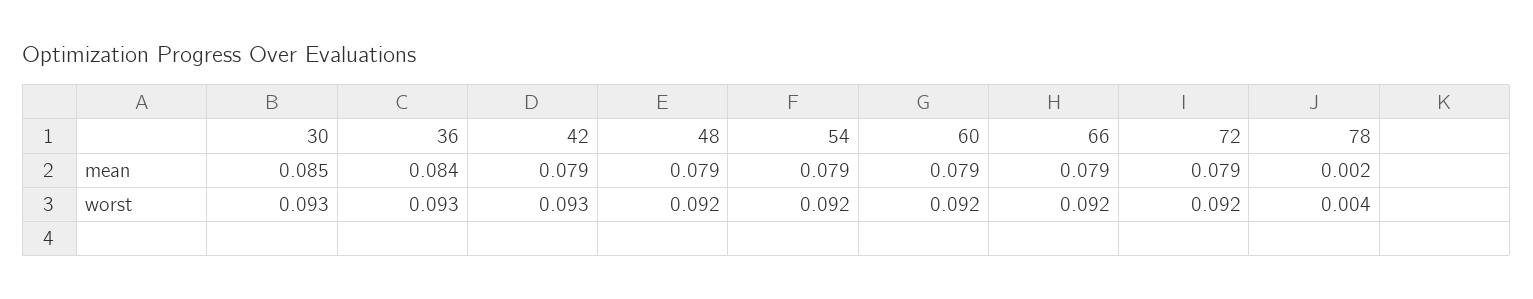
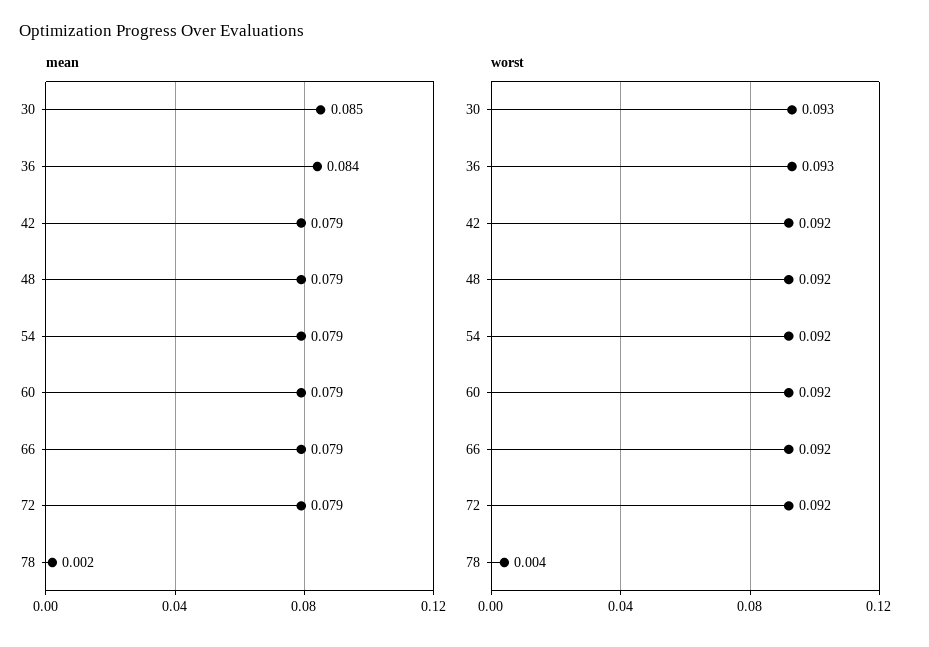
worst, 42: 0.093 -> 0.092

